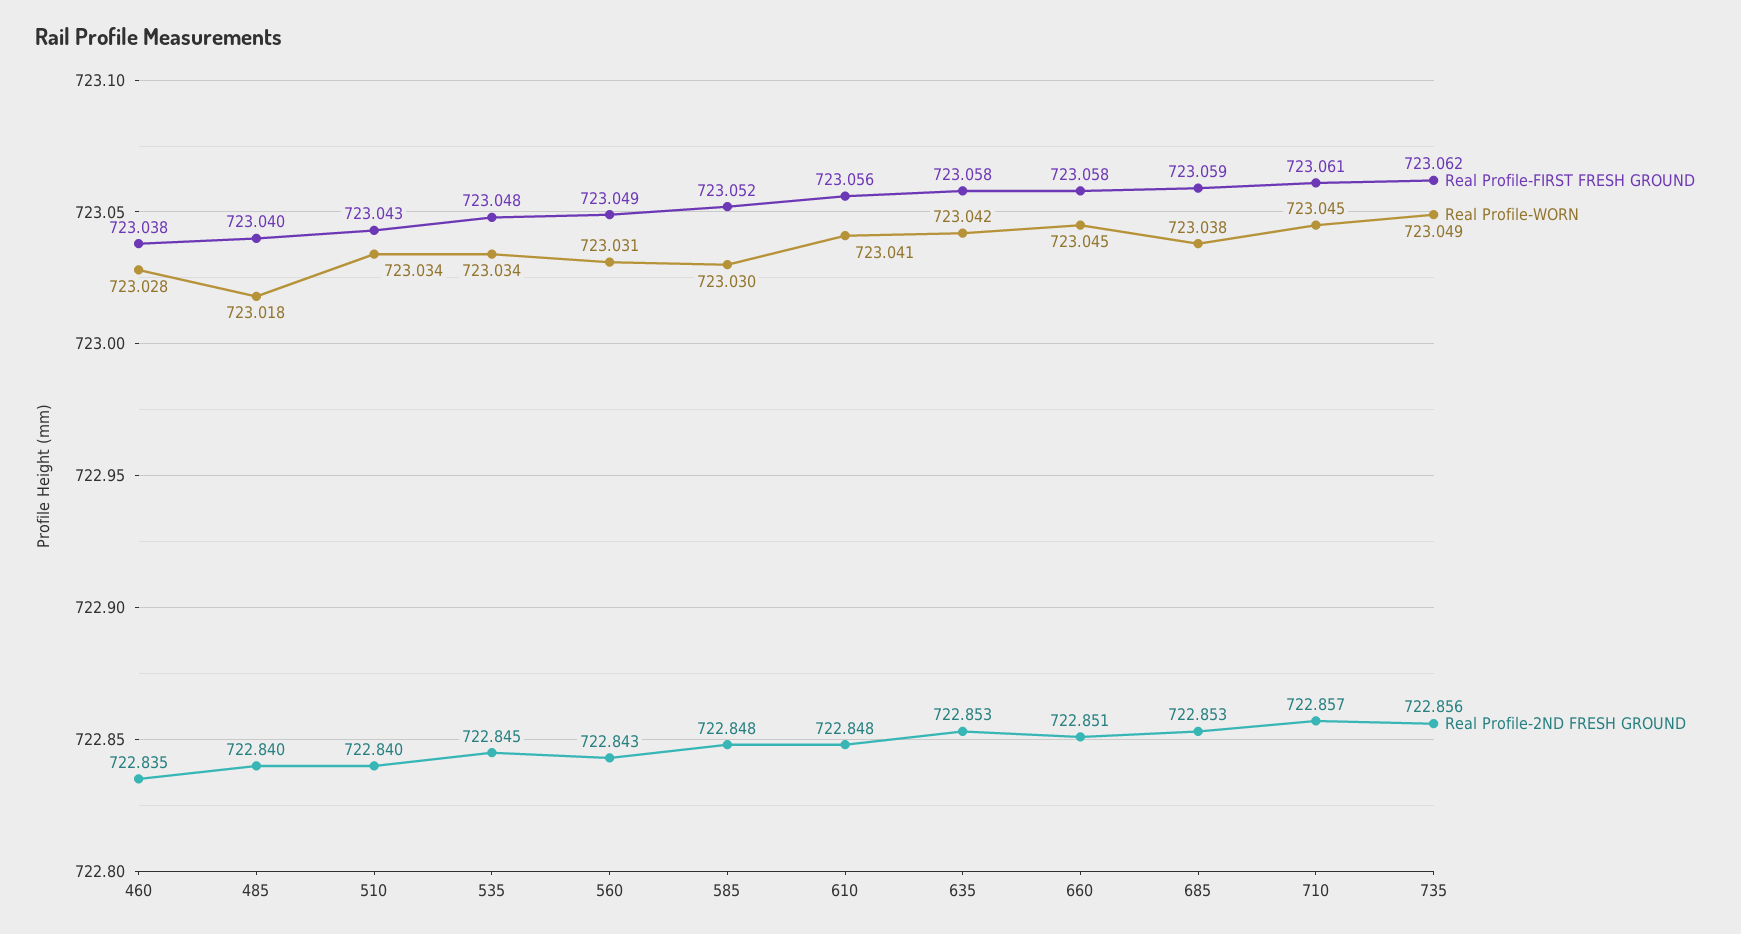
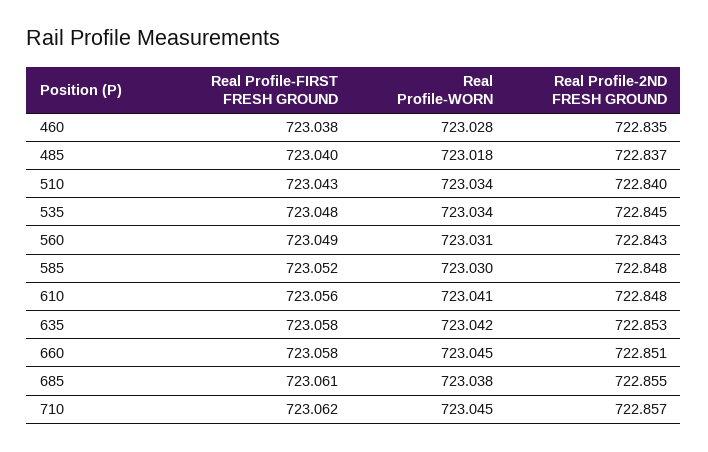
Real Profile-2ND FRESH GROUND, 485: 722.84 -> 722.837
Real Profile-FIRST FRESH GROUND, 685: 723.059 -> 723.061
Real Profile-2ND FRESH GROUND, 685: 722.853 -> 722.855
Real Profile-FIRST FRESH GROUND, 710: 723.061 -> 723.062
Real Profile-FIRST FRESH GROUND, 735: 723.062 -> none
Real Profile-WORN, 735: 723.049 -> none
Real Profile-2ND FRESH GROUND, 735: 722.856 -> none

